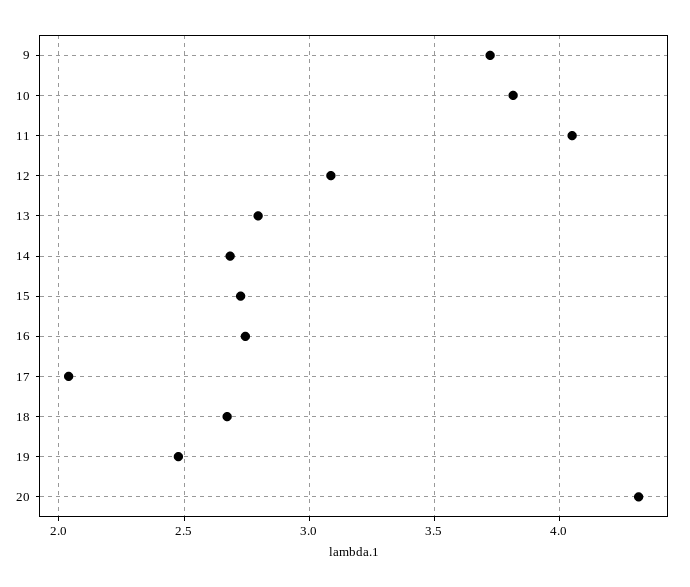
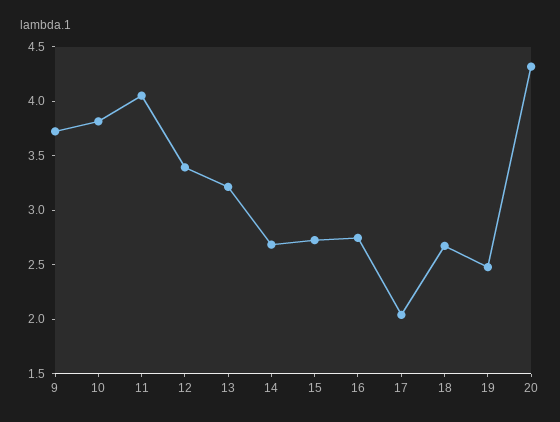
12: 3.1 -> 3.4
13: 2.8 -> 3.2

